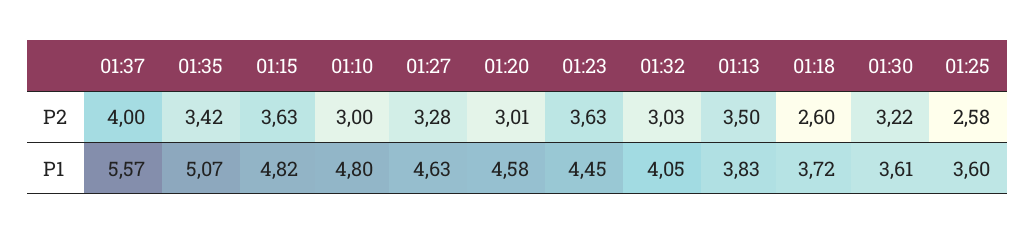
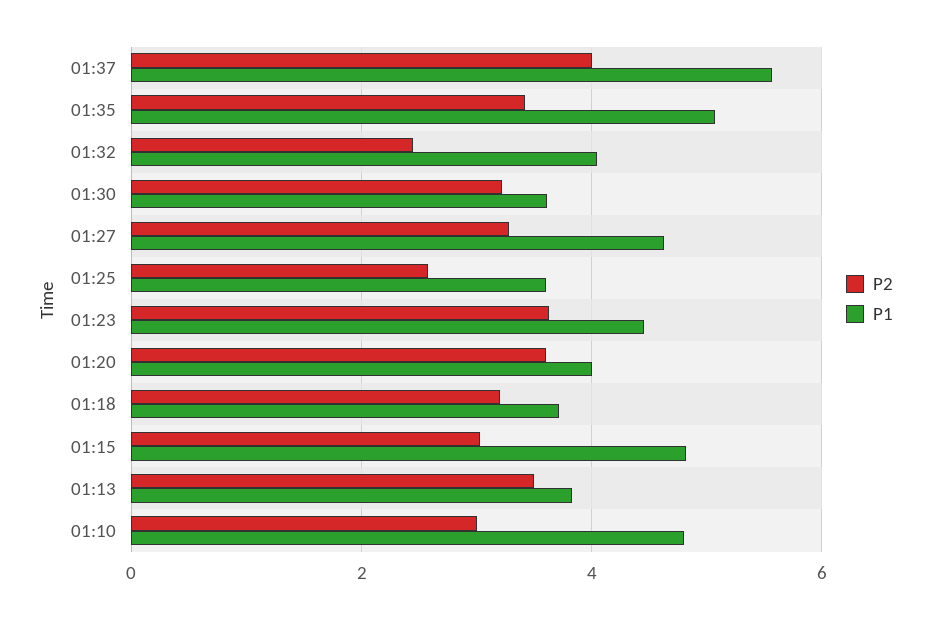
P2, 01:15: 3.63 -> 3
P2, 01:20: 3.01 -> 3.6
P2, 01:32: 3.03 -> 2.4
P2, 01:18: 2.6 -> 3.2
P1, 01:20: 4.58 -> 4

